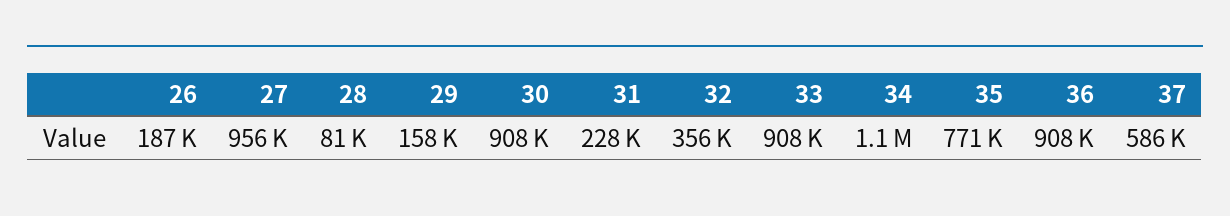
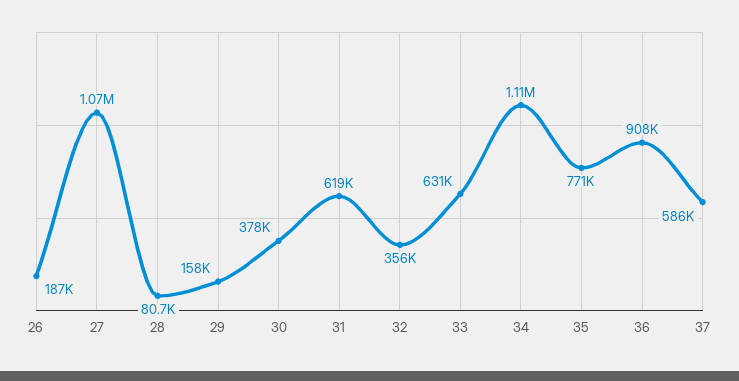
27: 956000 -> 1070000
30: 908000 -> 378000
31: 228000 -> 619000
33: 908000 -> 631000

